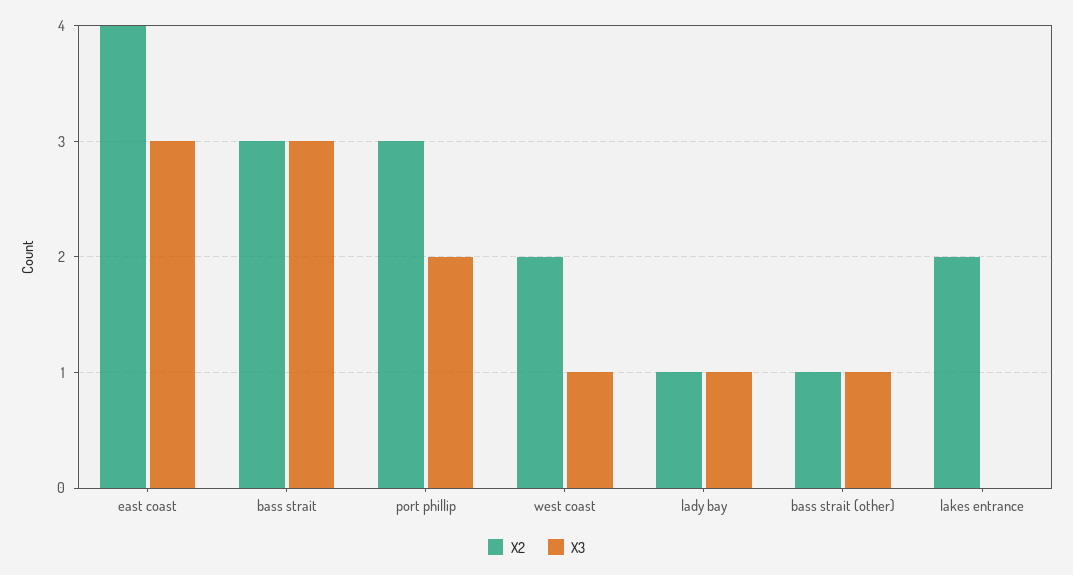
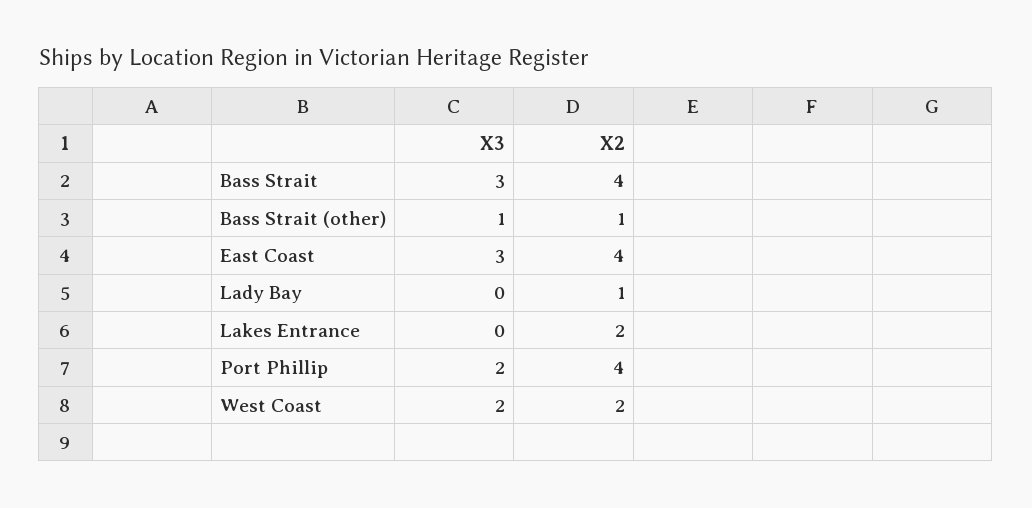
X2, bass strait: 3 -> 4
X2, port phillip: 3 -> 4
X3, west coast: 1 -> 2
X3, lady bay: 1 -> 0

